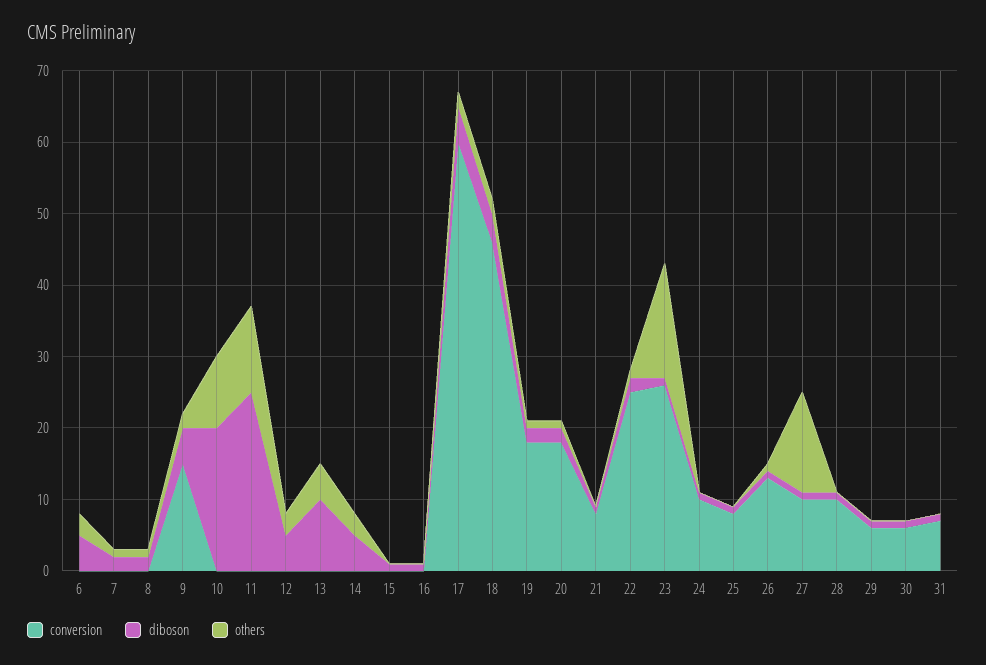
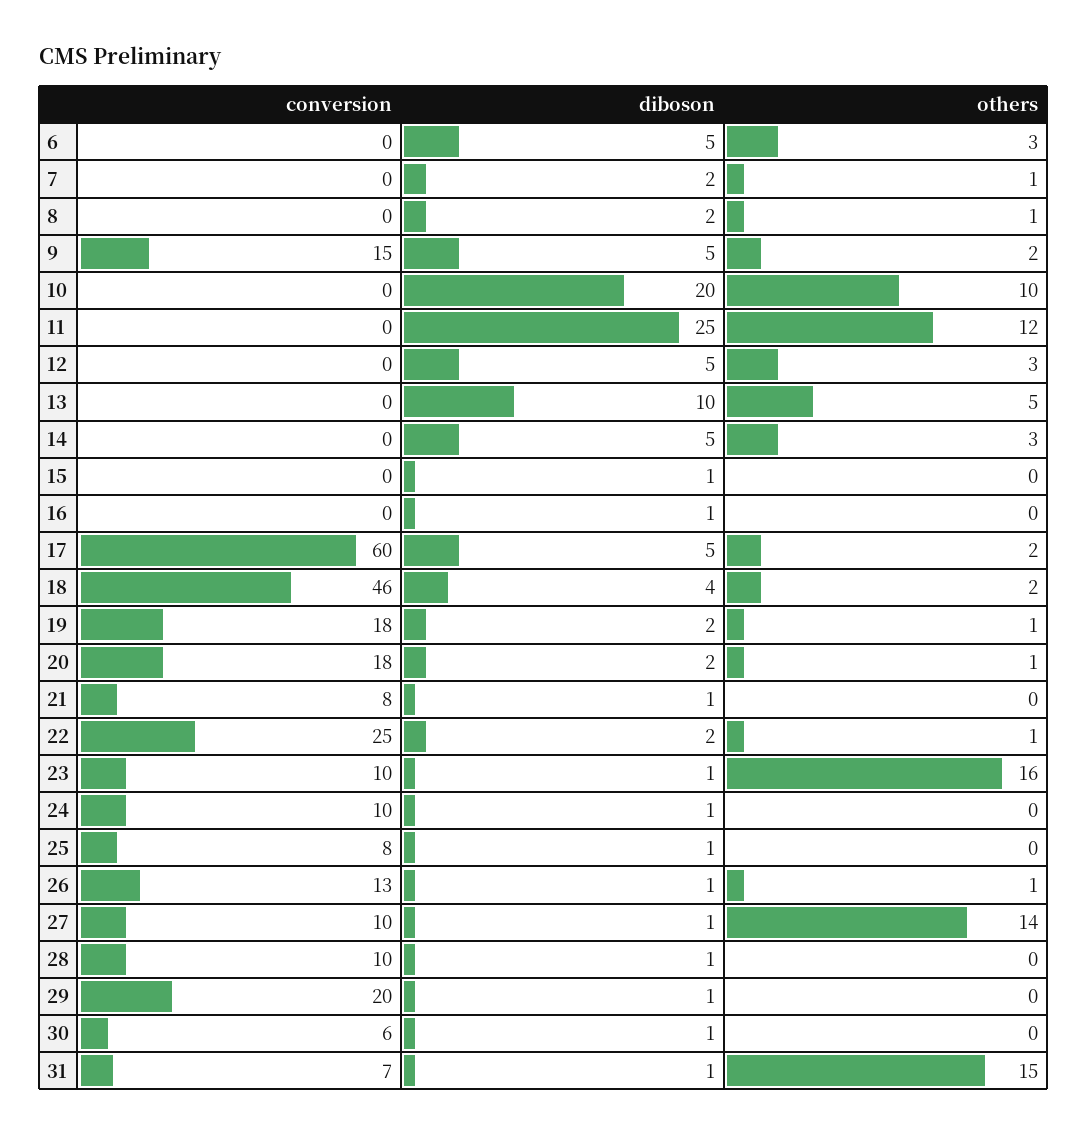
conversion, 23: 25 -> 10
conversion, 29: 5 -> 20
others, 31: 0 -> 15

